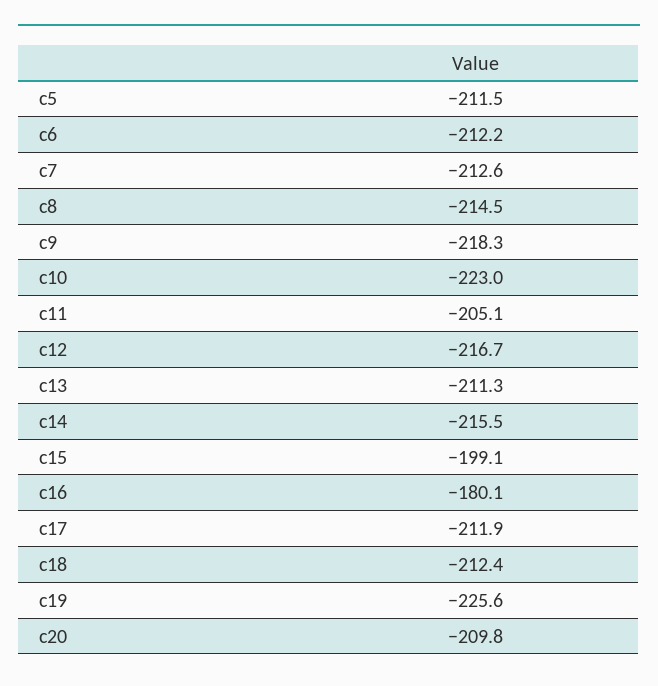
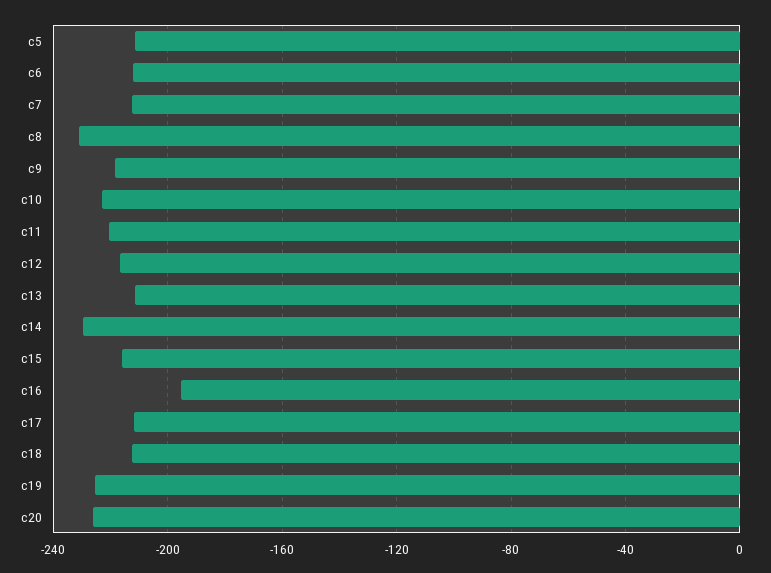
c8: -214.5 -> -230
c11: -205.1 -> -220
c14: -215.5 -> -230
c15: -199.1 -> -215
c16: -180.1 -> -195
c20: -209.8 -> -225

